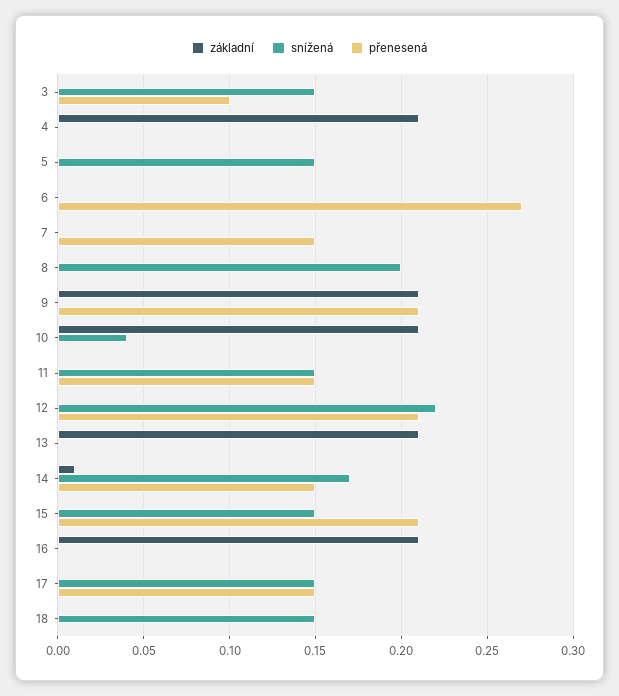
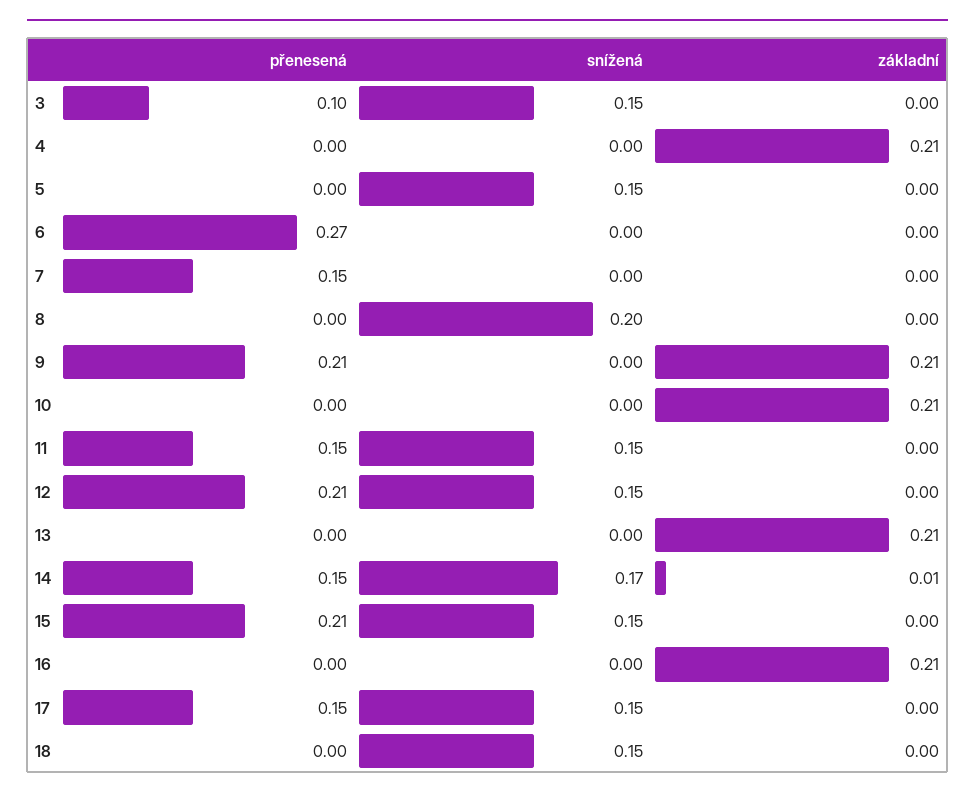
snížená, 10: 0.04 -> 0
snížená, 12: 0.22 -> 0.15

